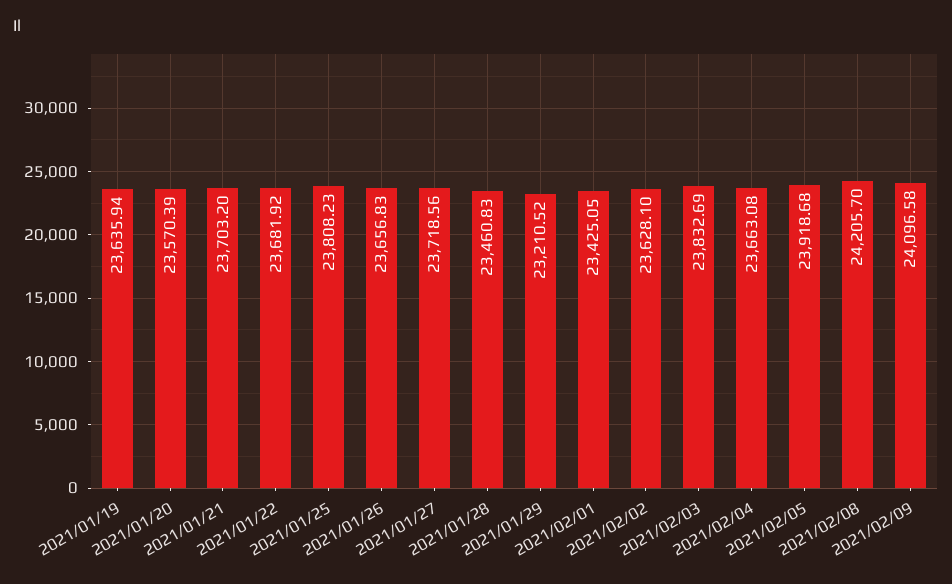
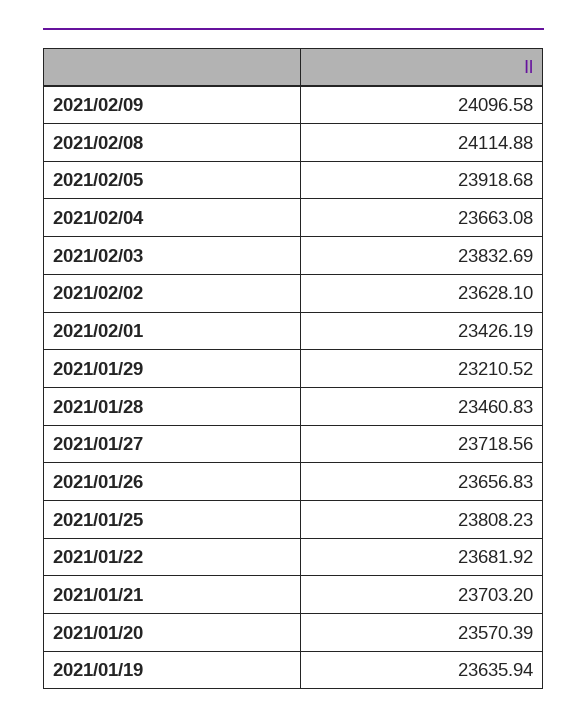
2021/02/01: 23425.05 -> 23426.19
2021/02/08: 24205.7 -> 24114.88

